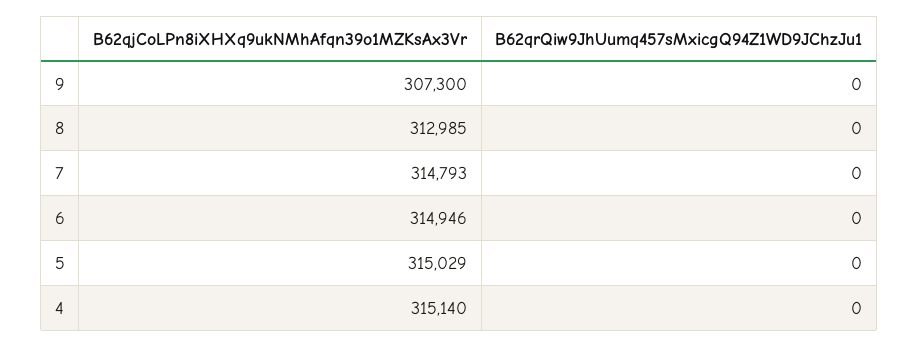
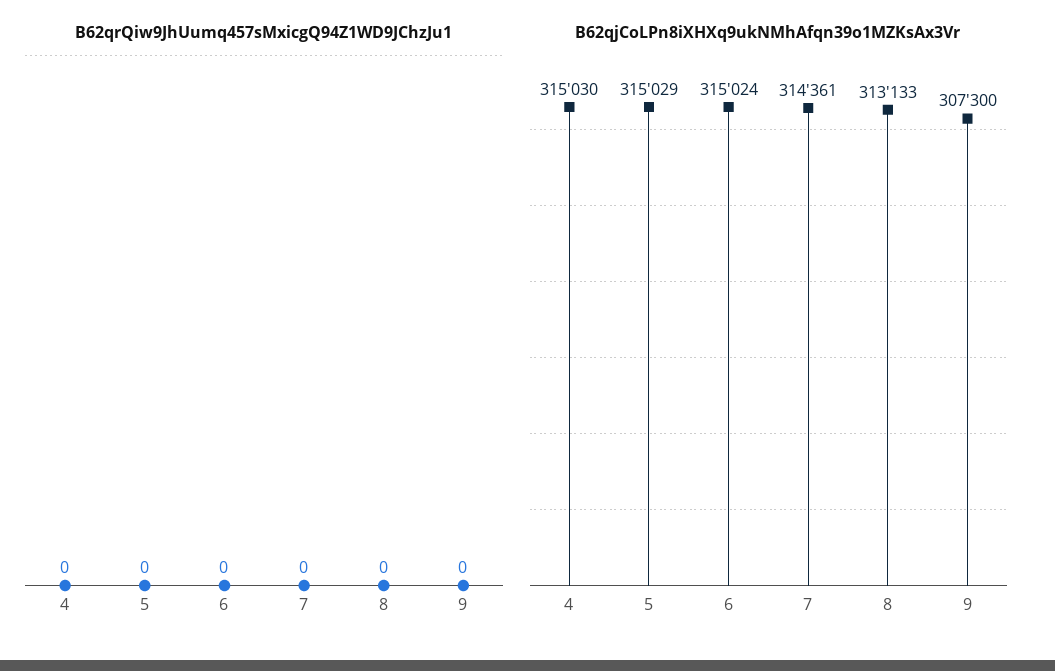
B62qjCoLPn8iXHXq9ukNMhAfqn39o1MZKsAx3Vr, 8: 312985 -> 313133
B62qjCoLPn8iXHXq9ukNMhAfqn39o1MZKsAx3Vr, 7: 314793 -> 314361
B62qjCoLPn8iXHXq9ukNMhAfqn39o1MZKsAx3Vr, 6: 314946 -> 315024
B62qjCoLPn8iXHXq9ukNMhAfqn39o1MZKsAx3Vr, 4: 315140 -> 315030

